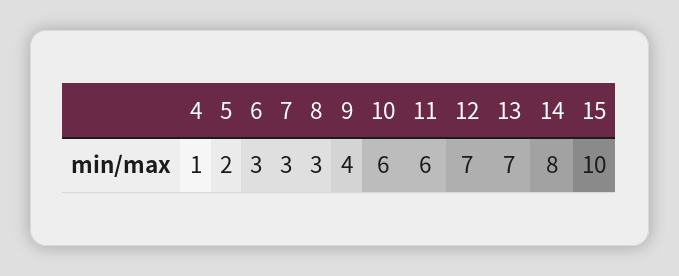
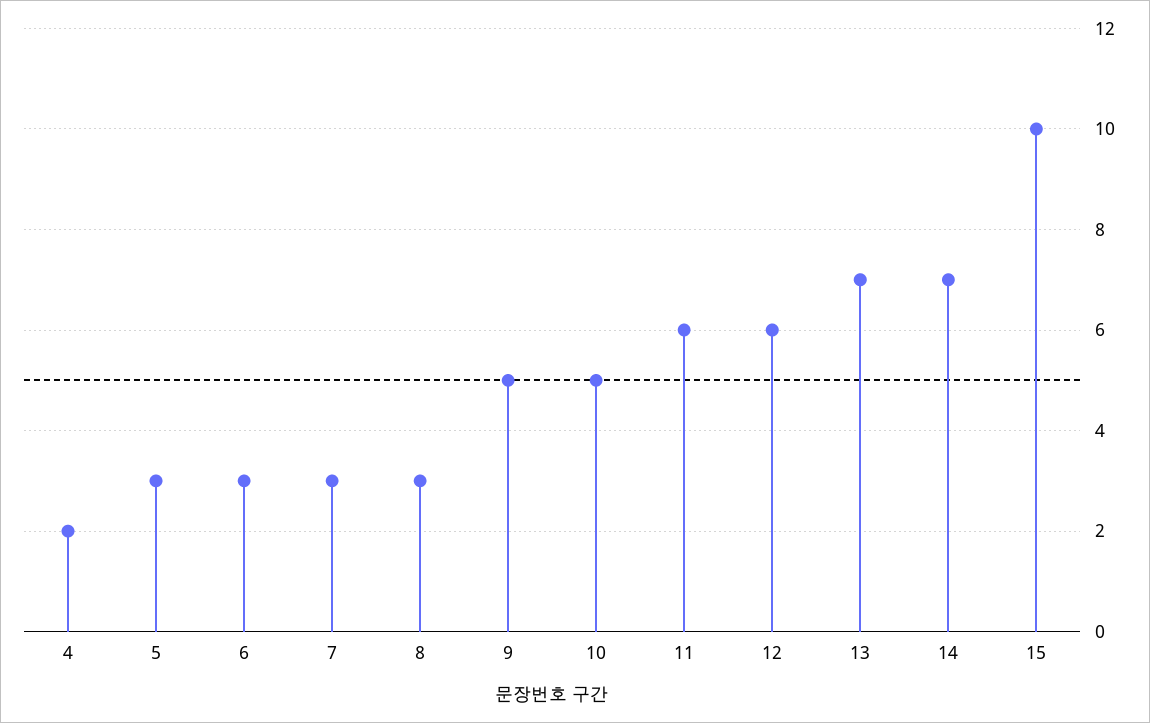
4: 1 -> 2
5: 2 -> 3
9: 4 -> 5
10: 6 -> 5
12: 7 -> 6
14: 8 -> 7

